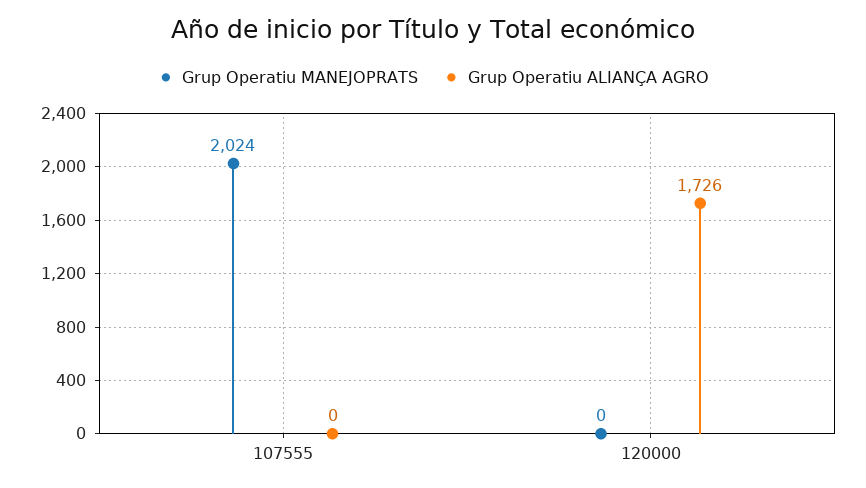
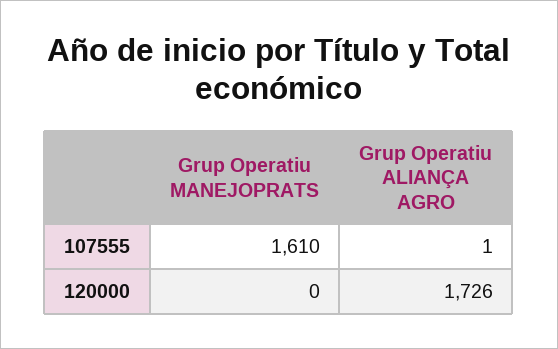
Grup Operatiu MANEJOPRATS, 107555: 2024 -> 1610
Grup Operatiu ALIANÇA AGRO, 107555: 0 -> 1

